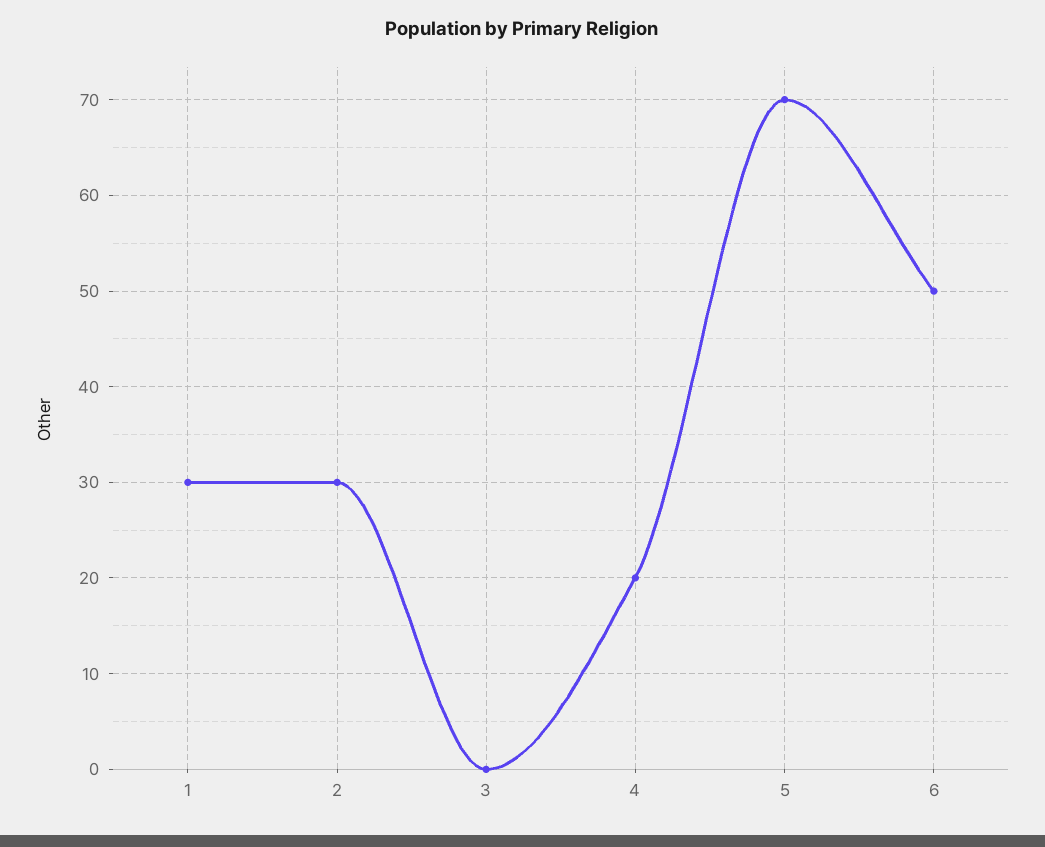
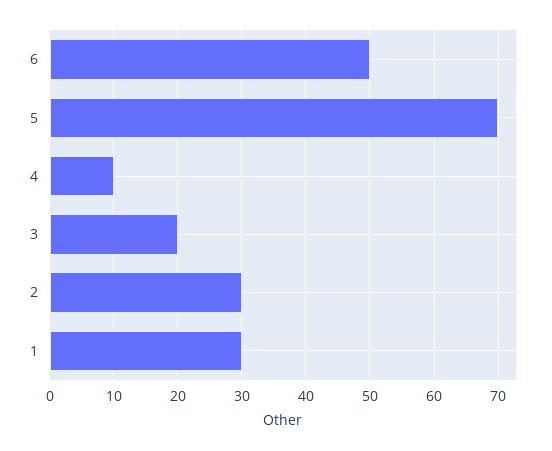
3: 0 -> 20
4: 20 -> 10

